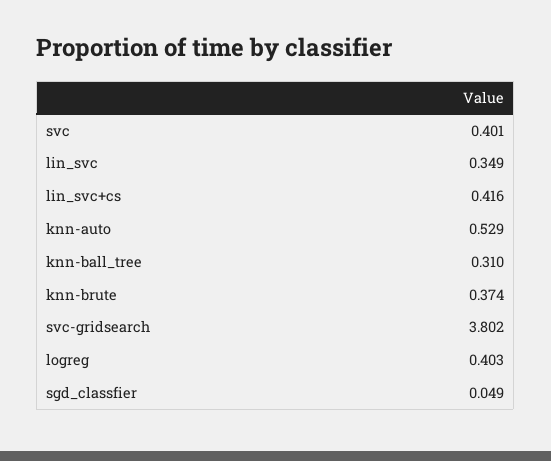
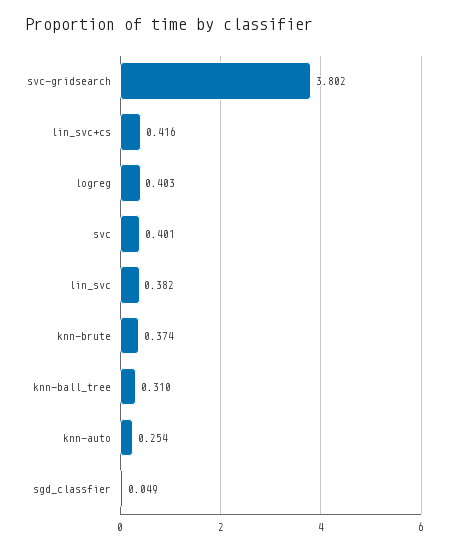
lin_svc: 0.349 -> 0.382
knn-auto: 0.529 -> 0.254

